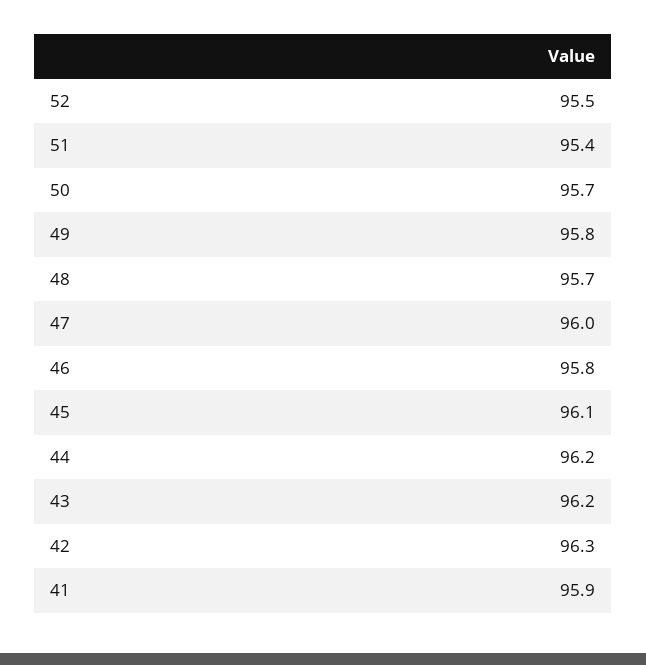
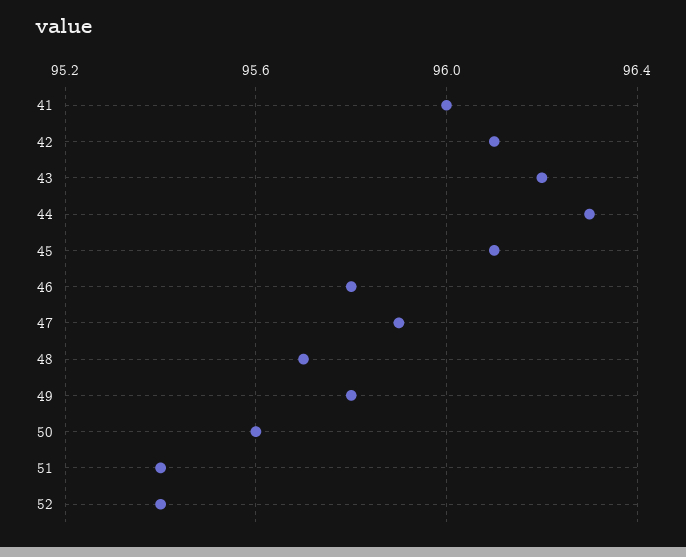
52: 95.5 -> 95.4
50: 95.7 -> 95.6
47: 96 -> 95.9
44: 96.2 -> 96.3
42: 96.3 -> 96.1
41: 95.9 -> 96

